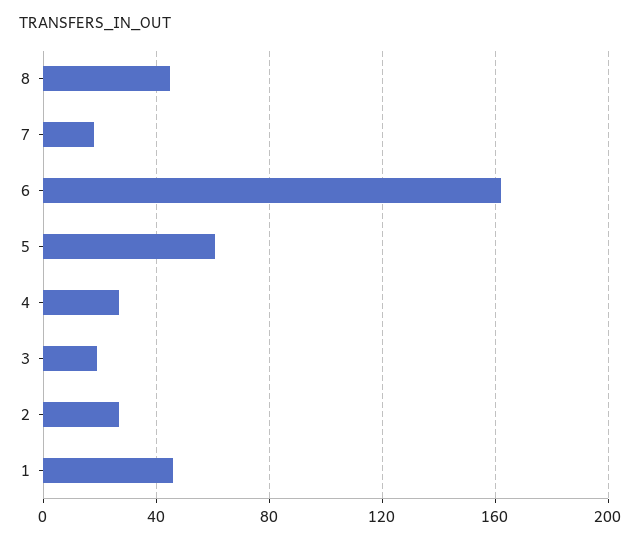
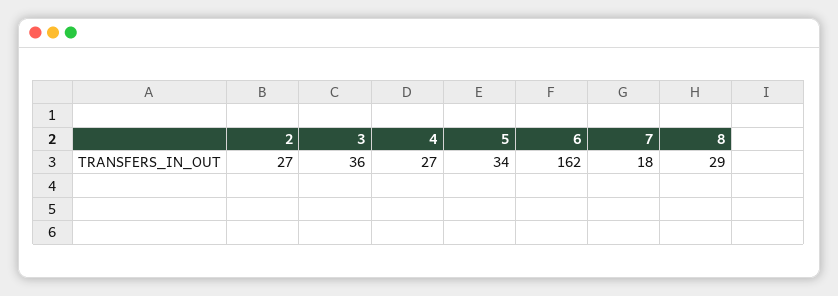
8: 45 -> 29
5: 60 -> 34
3: 20 -> 36
1: 45 -> none

